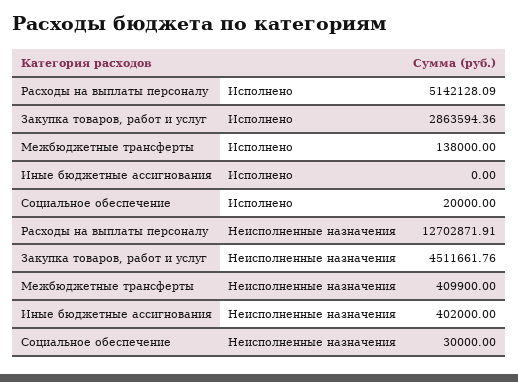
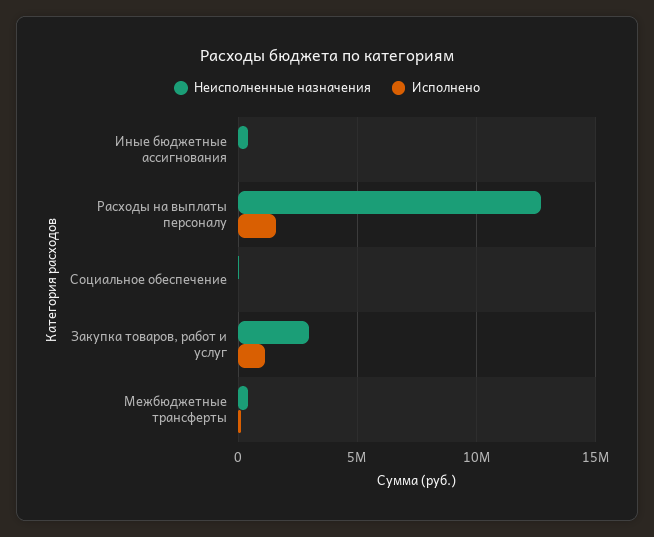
Исполнено, Расходы на выплаты персоналу: 5142128.09 -> 1500000
Исполнено, Закупка товаров, работ и услуг: 2863594.36 -> 1000000
Неисполненные назначения, Закупка товаров, работ и услуг: 4511661.76 -> 3000000

